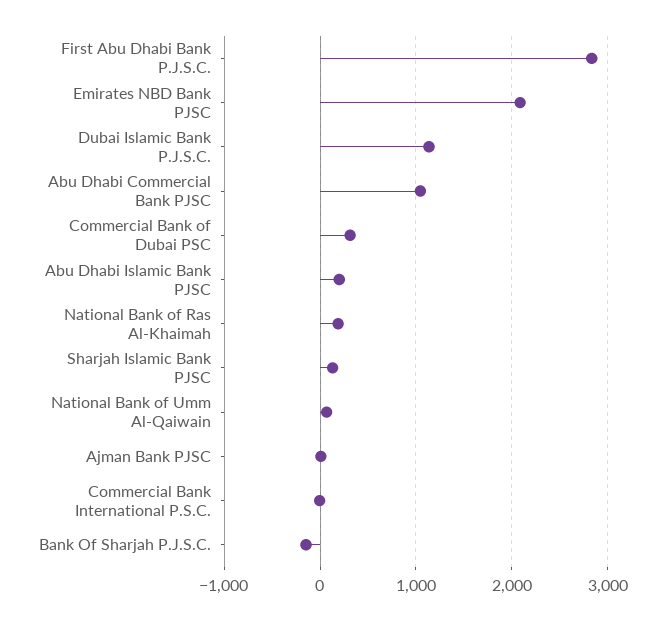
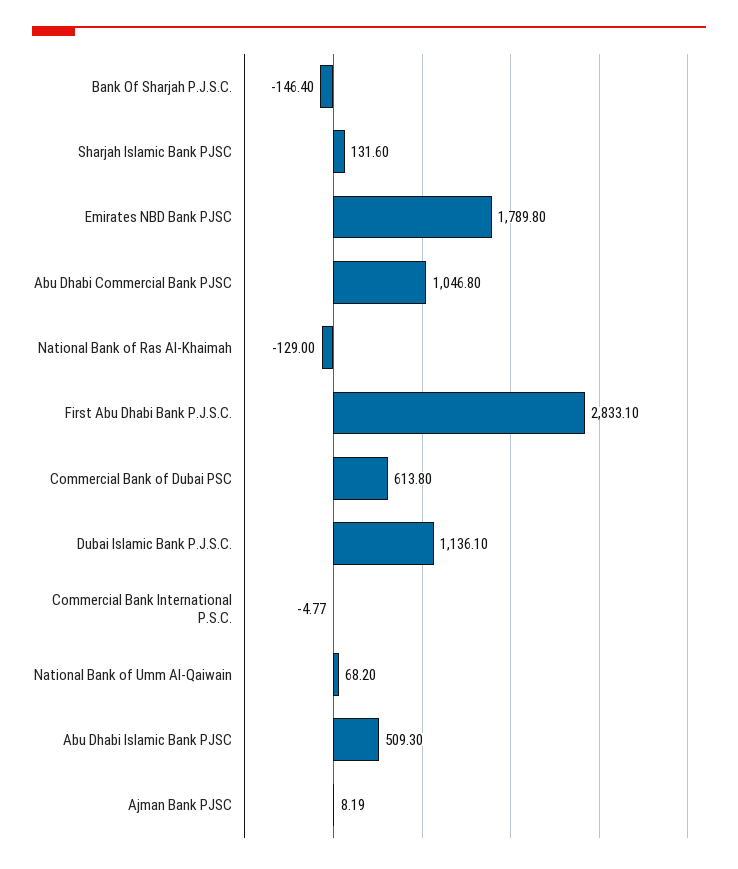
Emirates NBD Bank PJSC: 2100 -> 1789.8
Commercial Bank of Dubai PSC: 300 -> 613.8
Abu Dhabi Islamic Bank PJSC: 200 -> 509.3
National Bank of Ras Al-Khaimah: 200 -> -129

